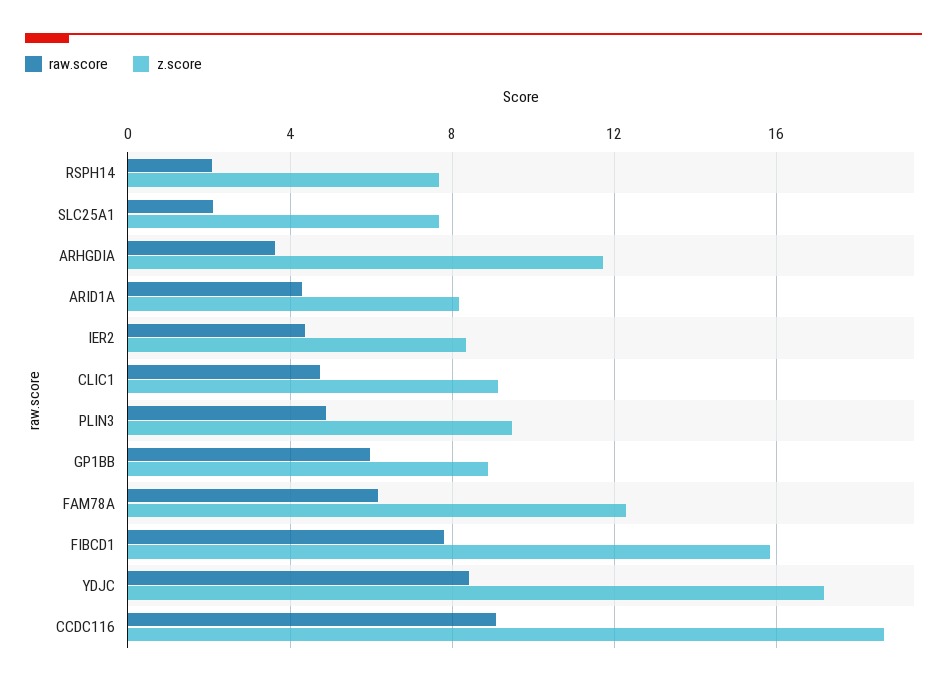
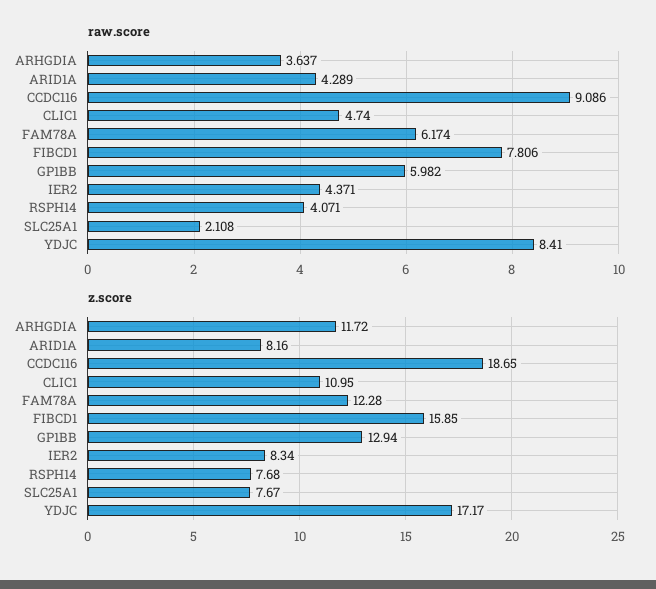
raw.score, RSPH14: 2 -> 4.071
z.score, CLIC1: 9 -> 10.95
raw.score, PLIN3: 5 -> none
z.score, PLIN3: 9.5 -> none
z.score, GP1BB: 9 -> 12.94

